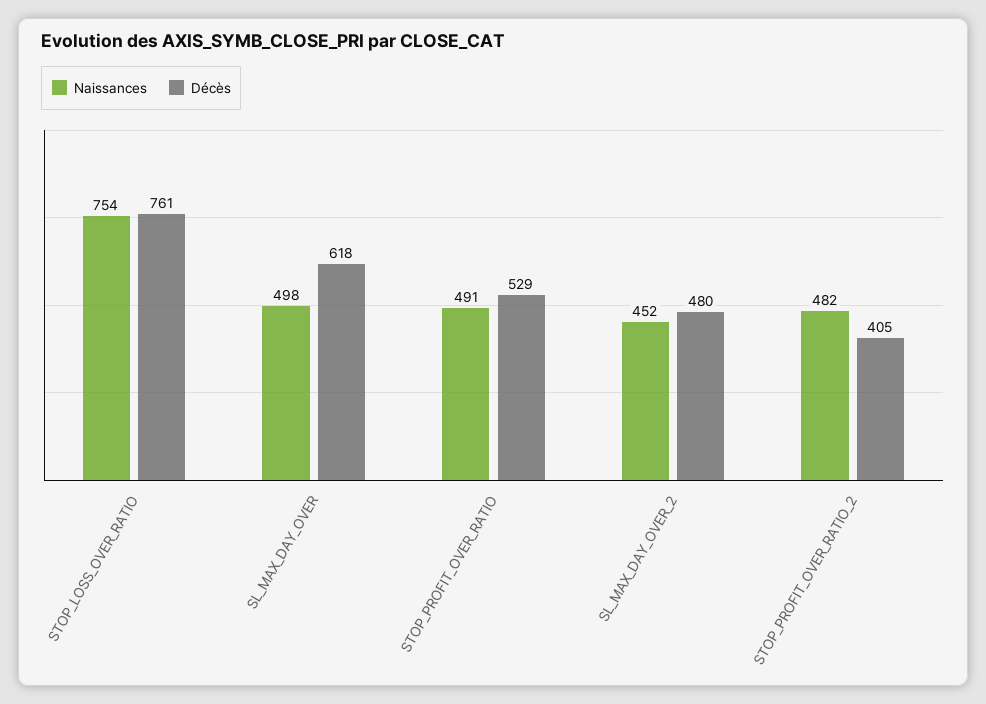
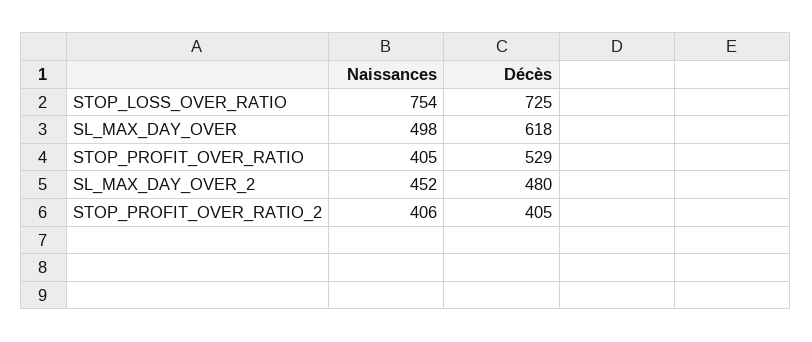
Décès, STOP_LOSS_OVER_RATIO: 761 -> 725
Naissances, STOP_PROFIT_OVER_RATIO: 491 -> 405
Naissances, STOP_PROFIT_OVER_RATIO_2: 482 -> 406

